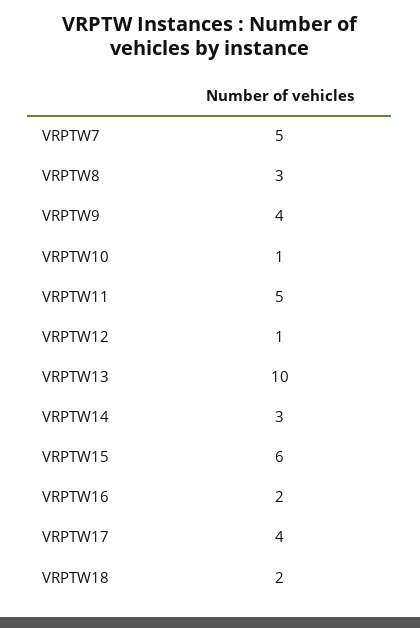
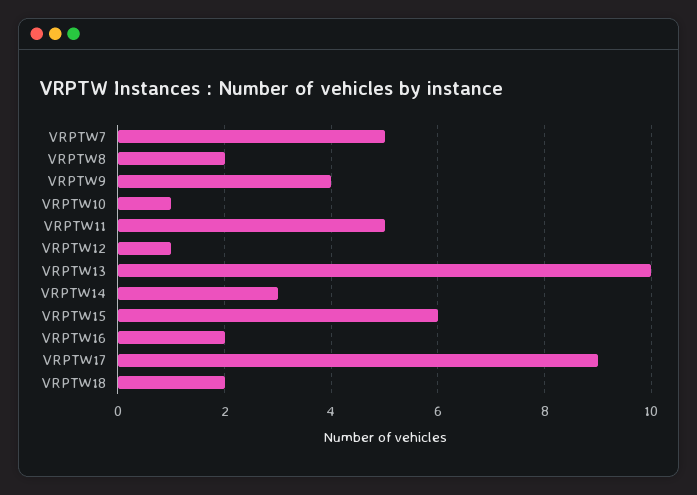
VRPTW8: 3 -> 2
VRPTW17: 4 -> 9

